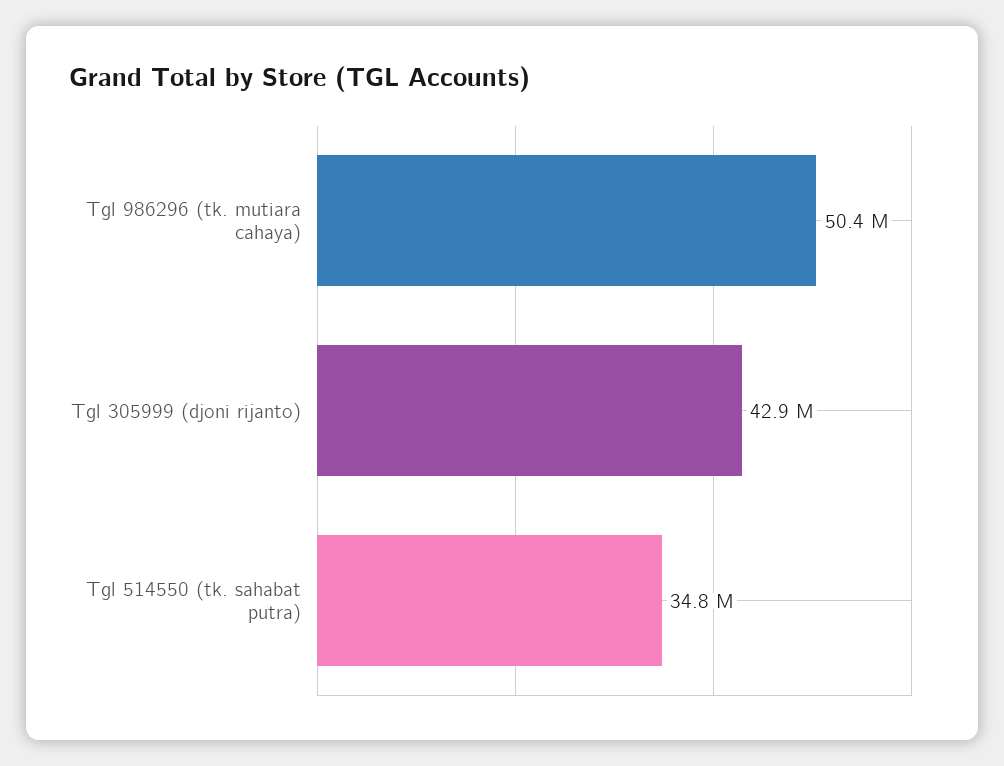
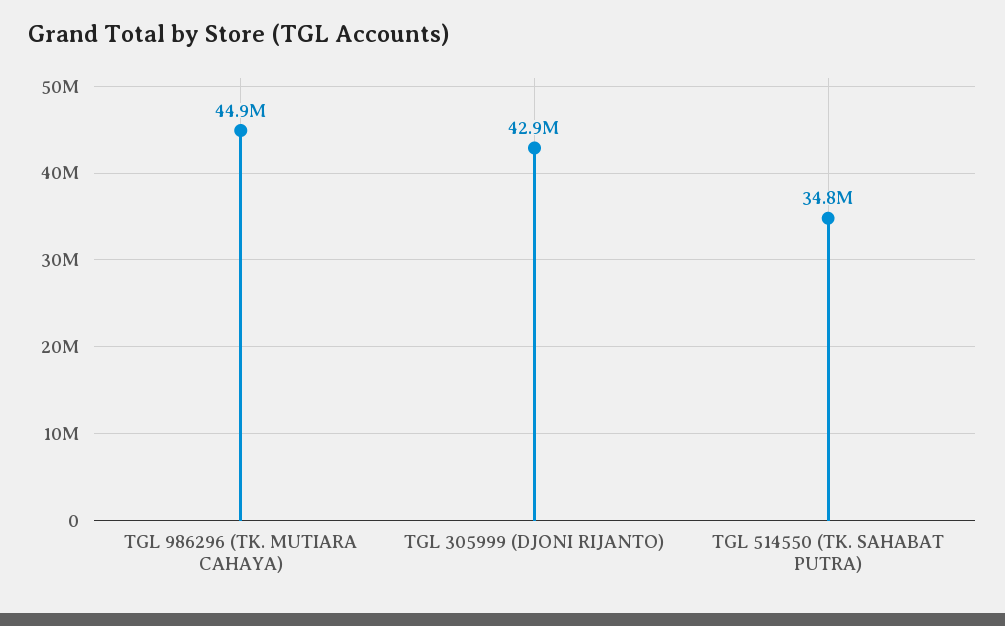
Tgl 986296 (tk. mutiara cahaya): 50400000 -> 44900000

